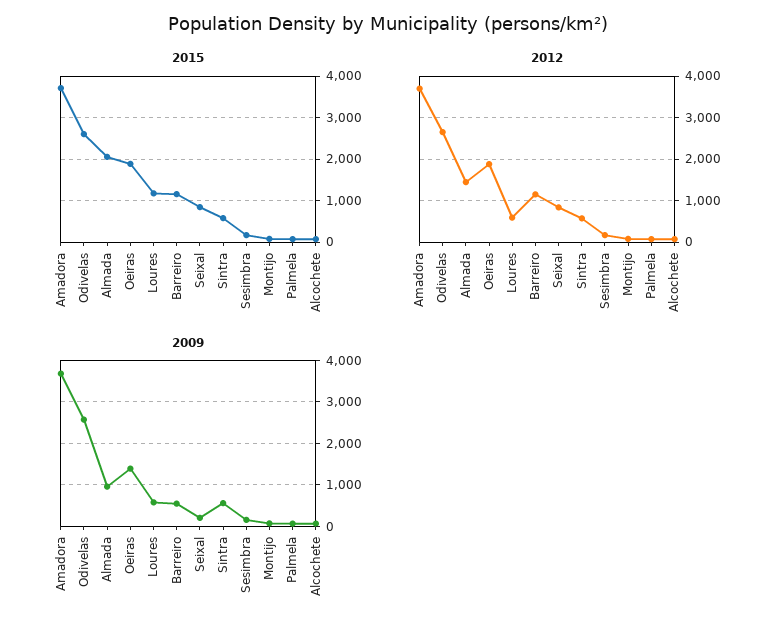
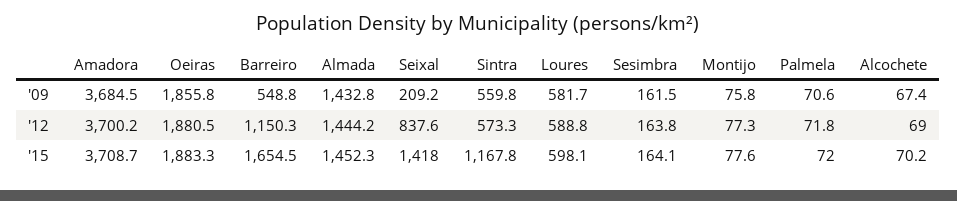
2015, Odivelas: 2600 -> none
2015, Almada: 2000 -> 1452.3
2015, Loures: 1200 -> 598.1
2015, Barreiro: 1200 -> 1654.5
2015, Seixal: 800 -> 1418
2015, Sintra: 600 -> 1167.8
2012, Odivelas: 2600 -> none
2009, Odivelas: 2600 -> none
2009, Almada: 1000 -> 1432.8
2009, Oeiras: 1400 -> 1855.8

